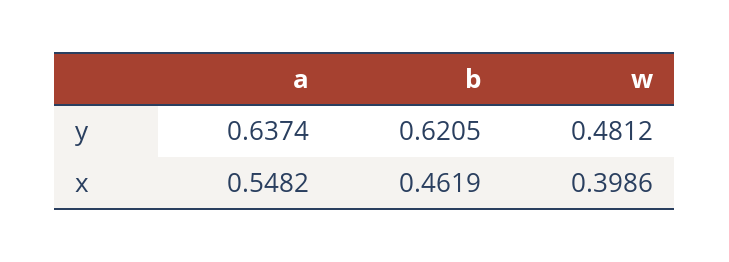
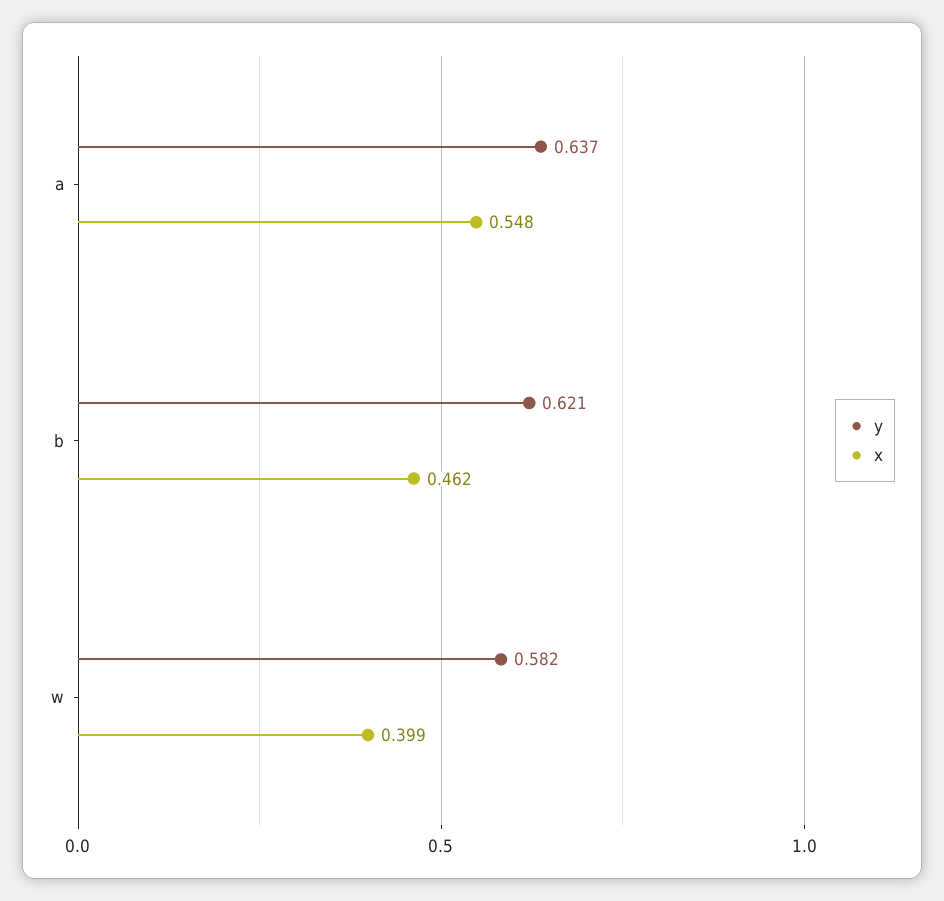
y, w: 0.4812 -> 0.582

